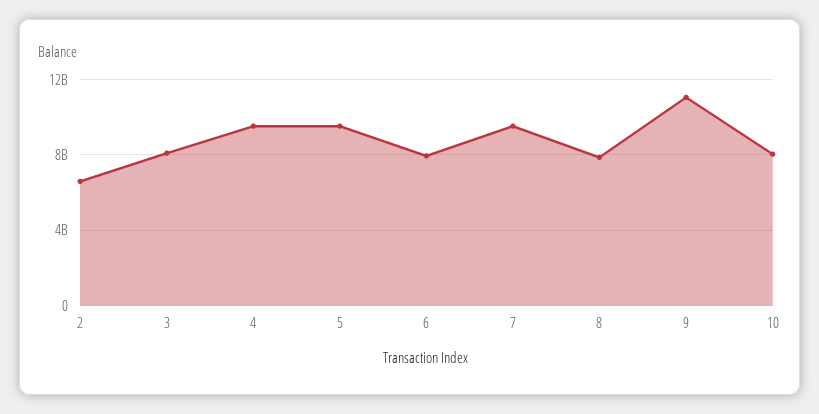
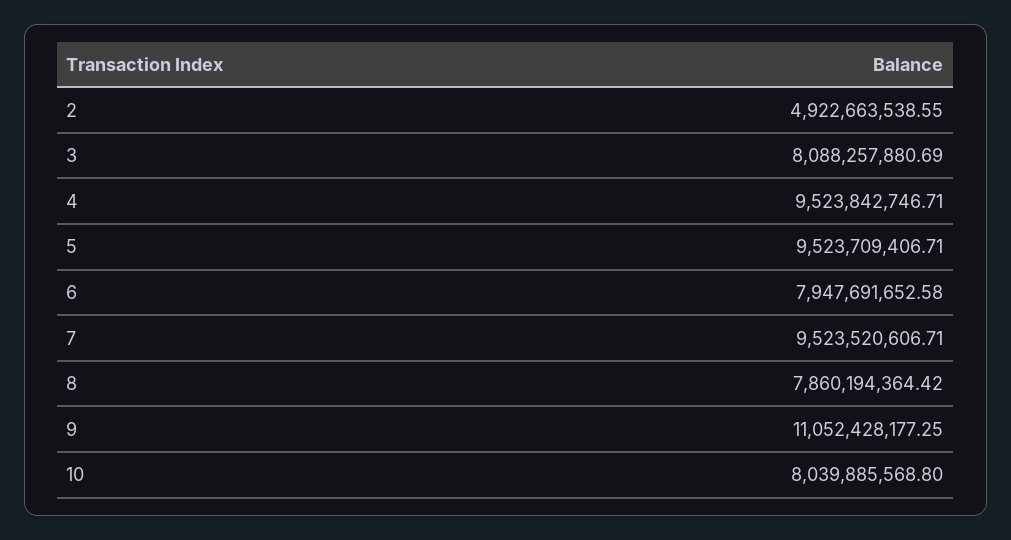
2: 6500000000 -> 4922663538.55

